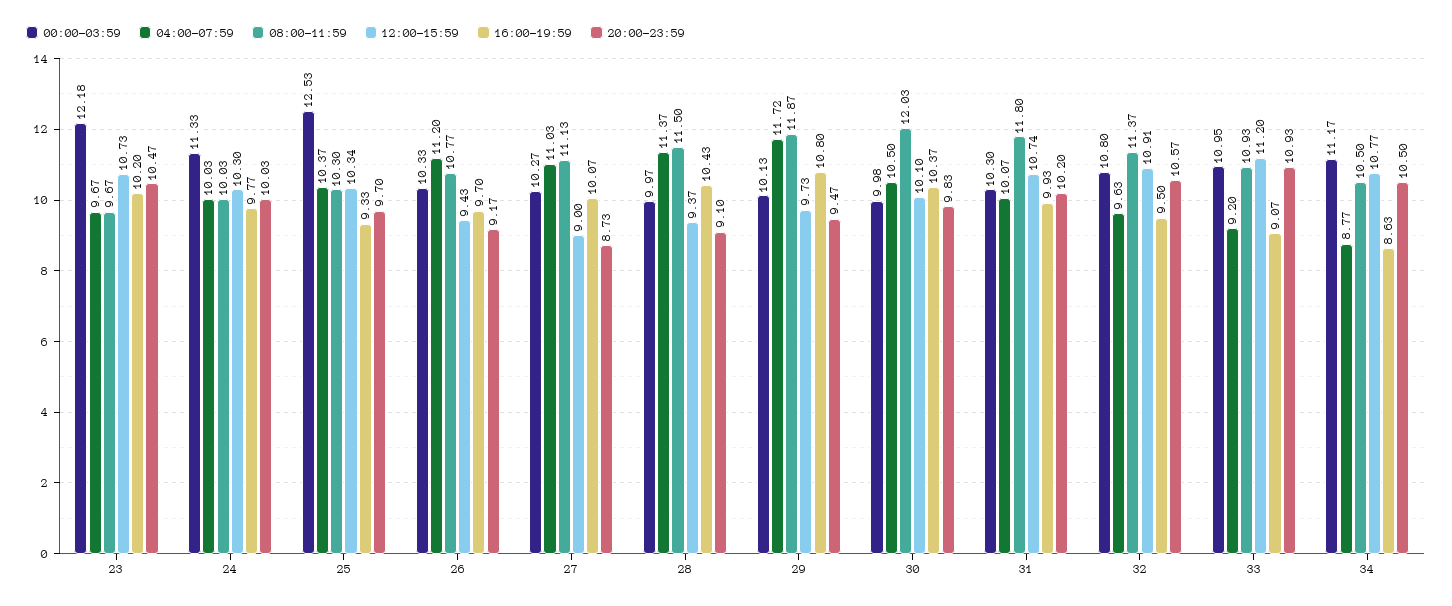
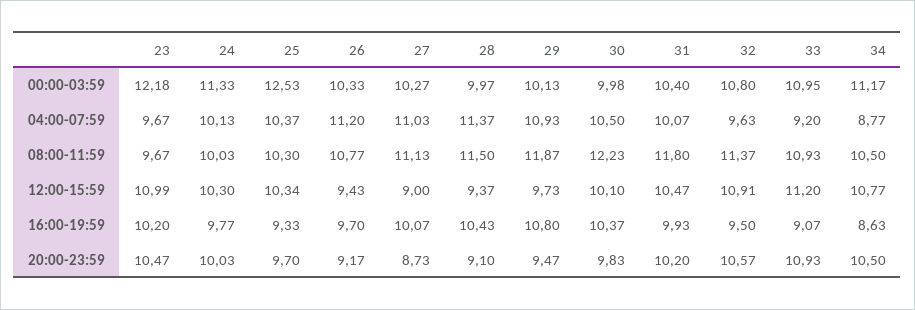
12:00-15:59, 23: 10.73 -> 10.99
04:00-07:59, 24: 10.03 -> 10.13
04:00-07:59, 29: 11.72 -> 10.93
08:00-11:59, 30: 12.03 -> 12.23
00:00-03:59, 31: 10.3 -> 10.4
12:00-15:59, 31: 10.74 -> 10.47

